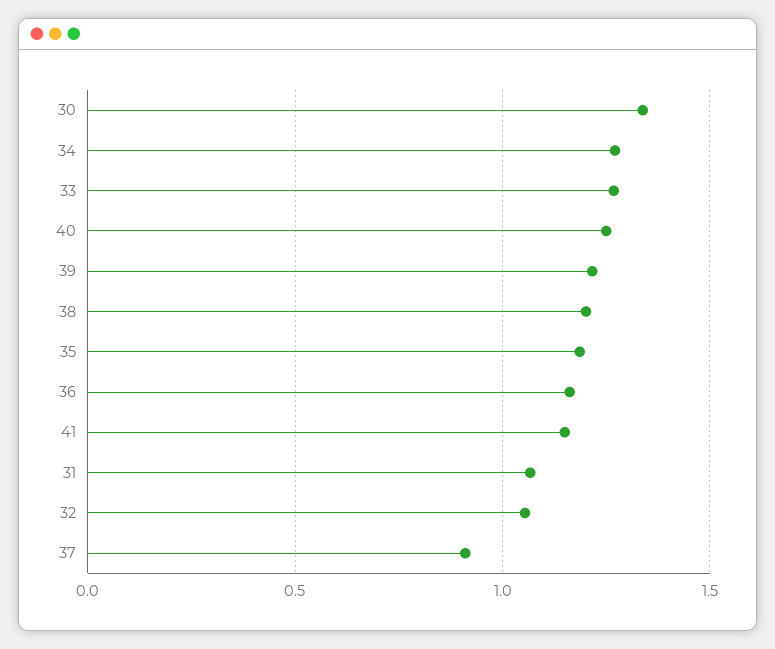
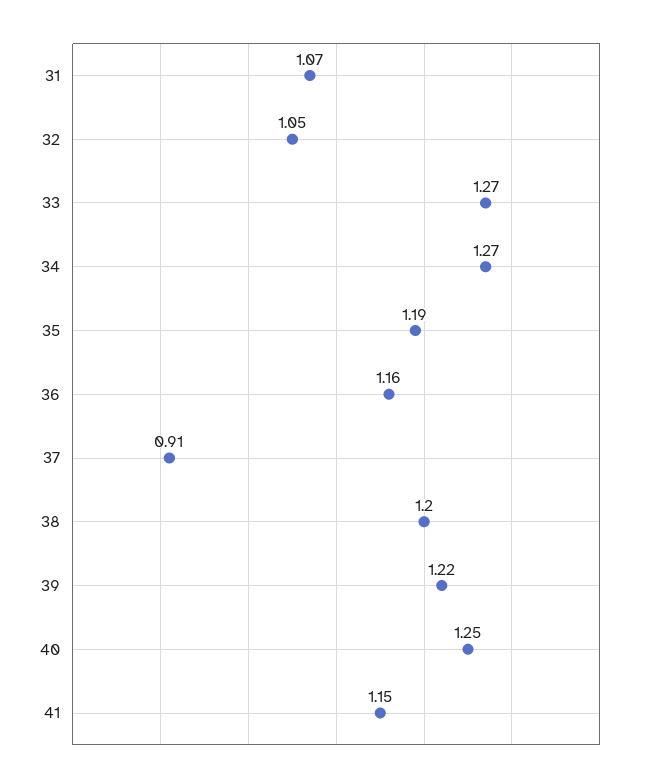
30: 1.35 -> none

